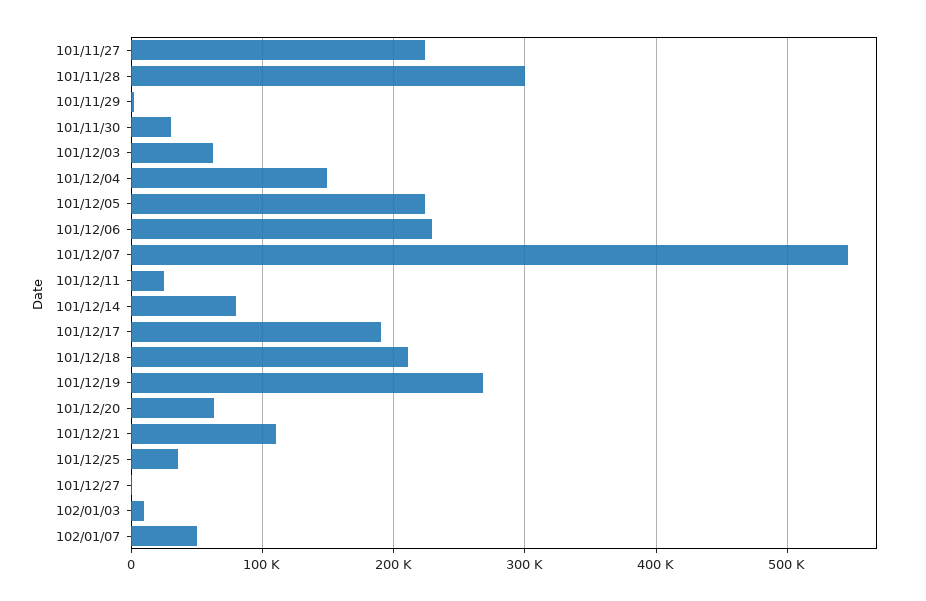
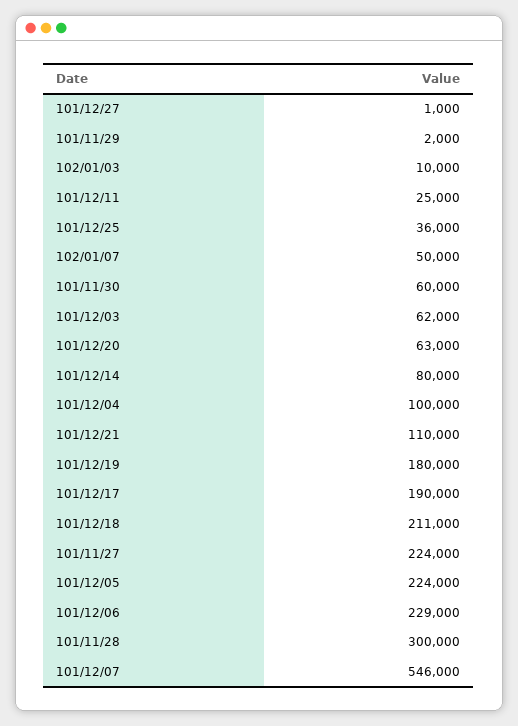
101/11/30: 30000 -> 60000
101/12/04: 150000 -> 100000
101/12/19: 270000 -> 180000

